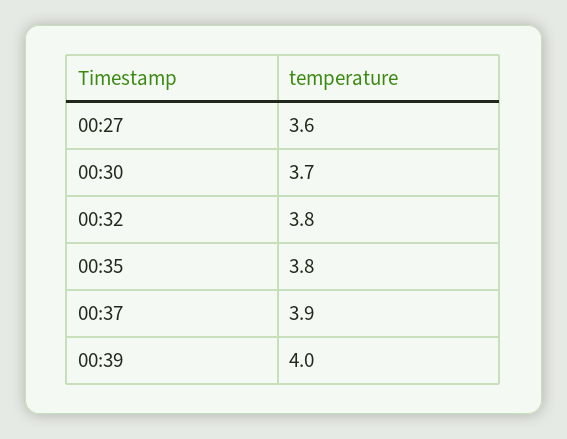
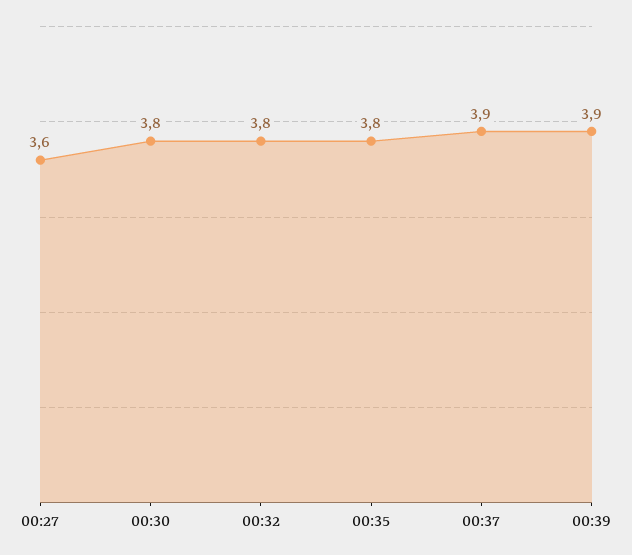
00:30: 3.7 -> 3.8
00:39: 4 -> 3.9

